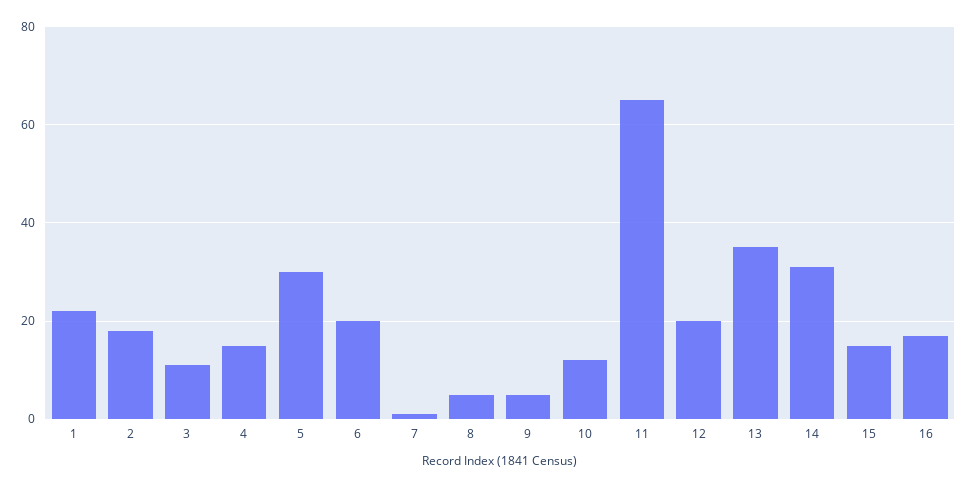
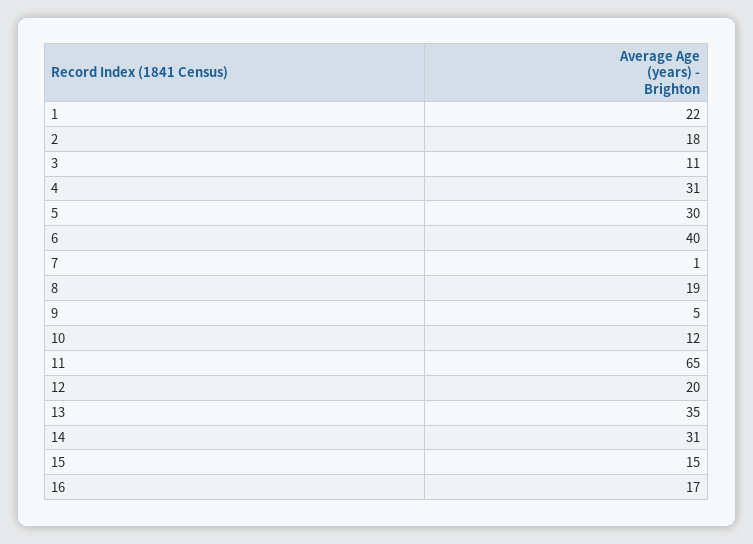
4: 15 -> 31
6: 20 -> 40
8: 5 -> 19

